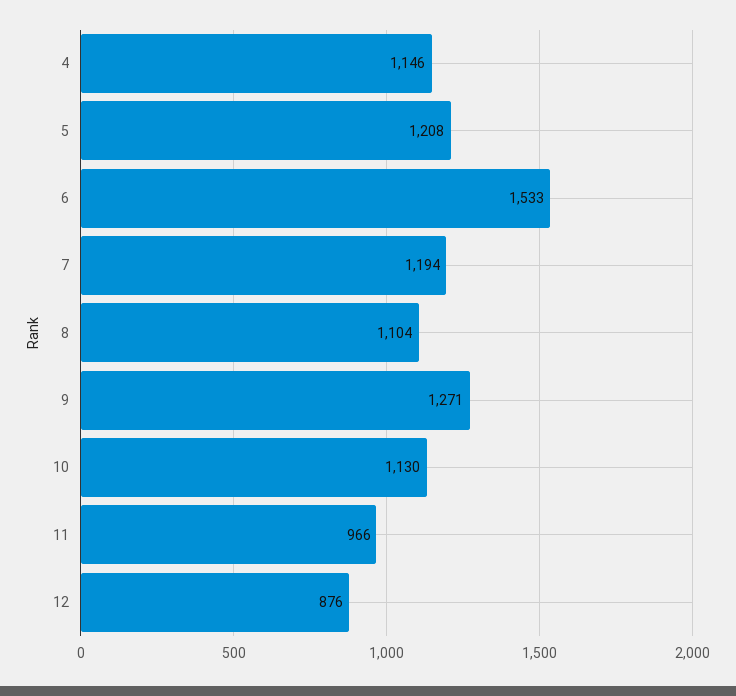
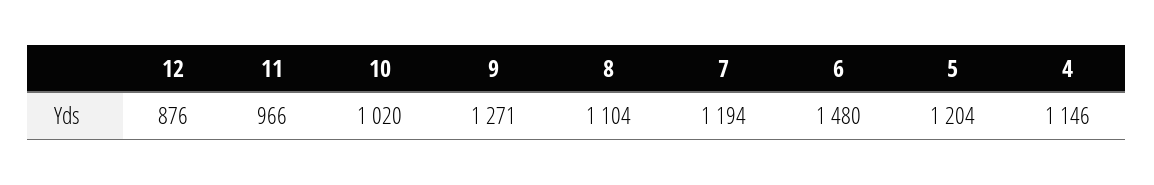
5: 1208 -> 1204
6: 1533 -> 1480
10: 1130 -> 1020

